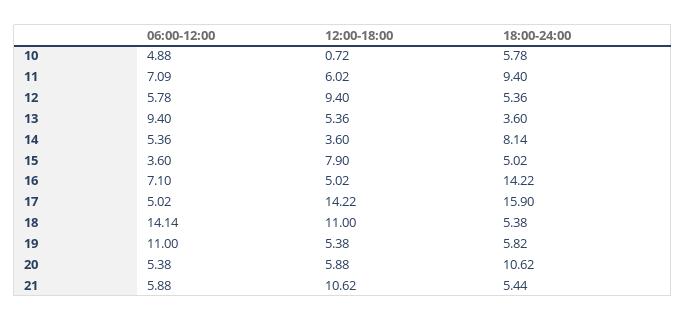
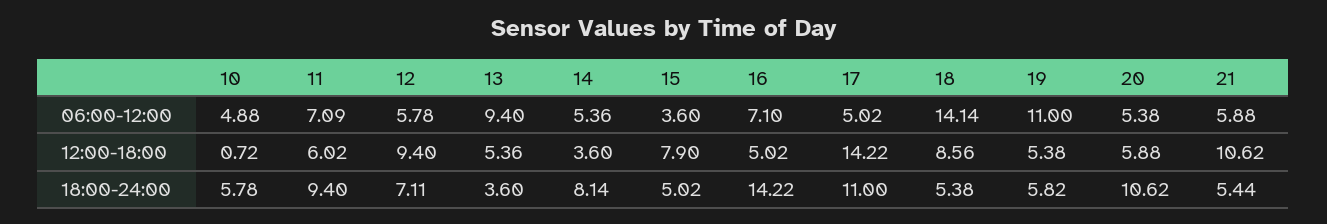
18:00-24:00, 12: 5.36 -> 7.11
18:00-24:00, 17: 15.9 -> 11
12:00-18:00, 18: 11 -> 8.56

